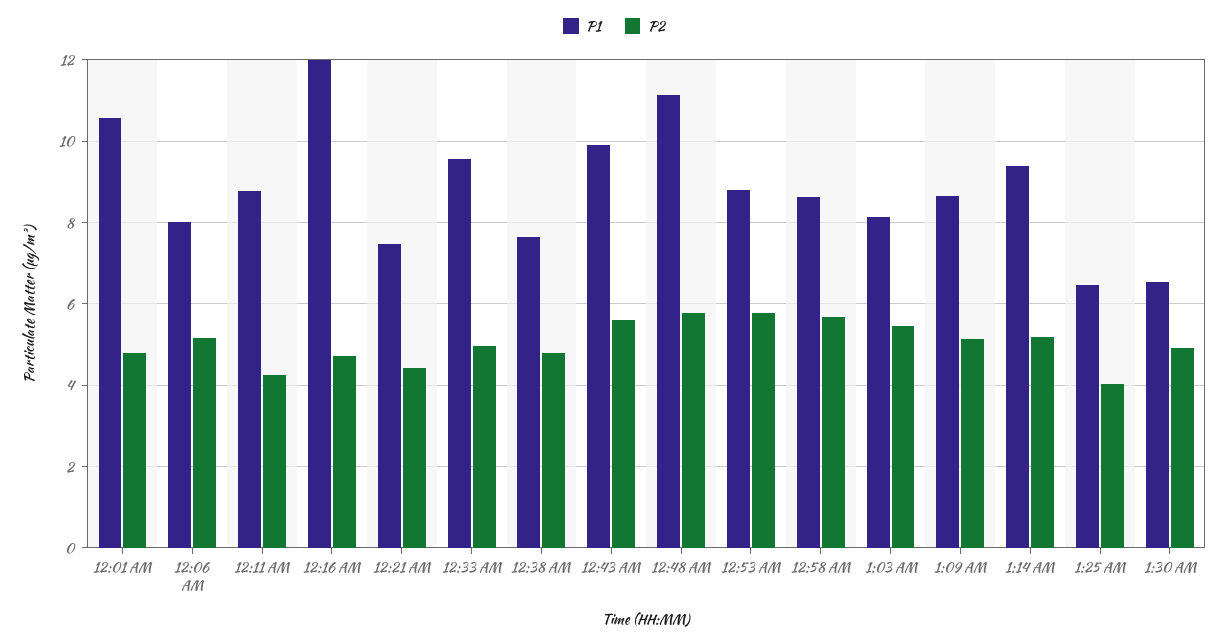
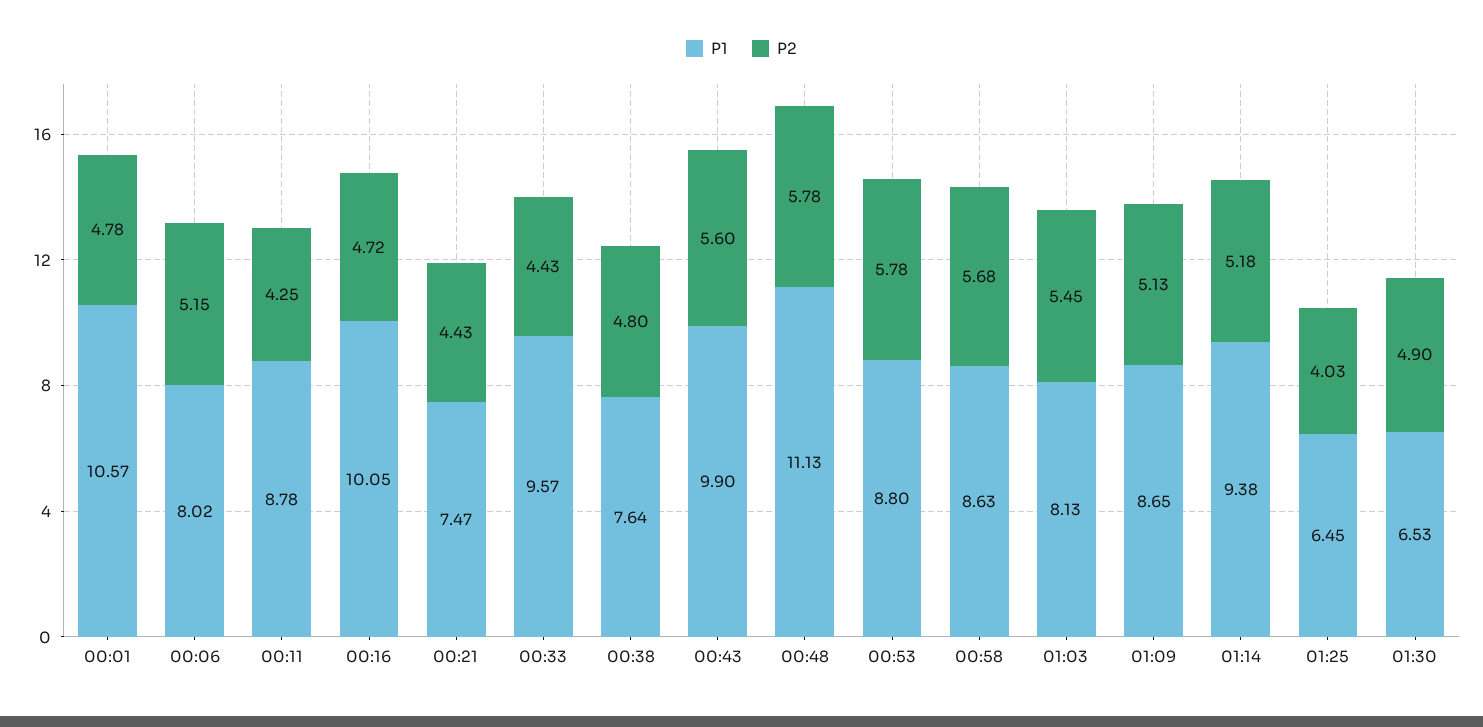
P1, 12:16 AM: 12 -> 10.05
P2, 12:33 AM: 5 -> 4.43

